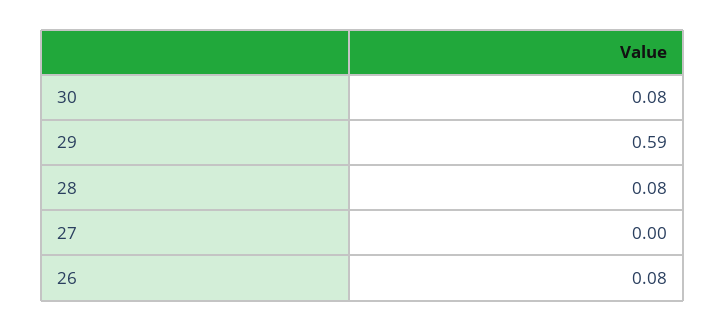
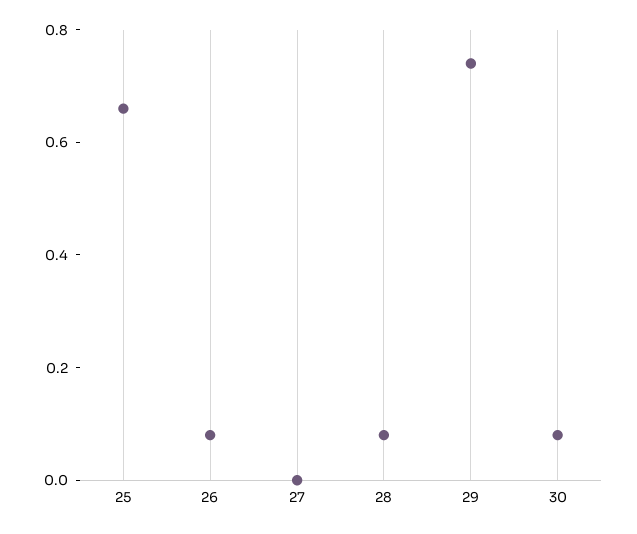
29: 0.59 -> 0.75
25: none -> 0.65

